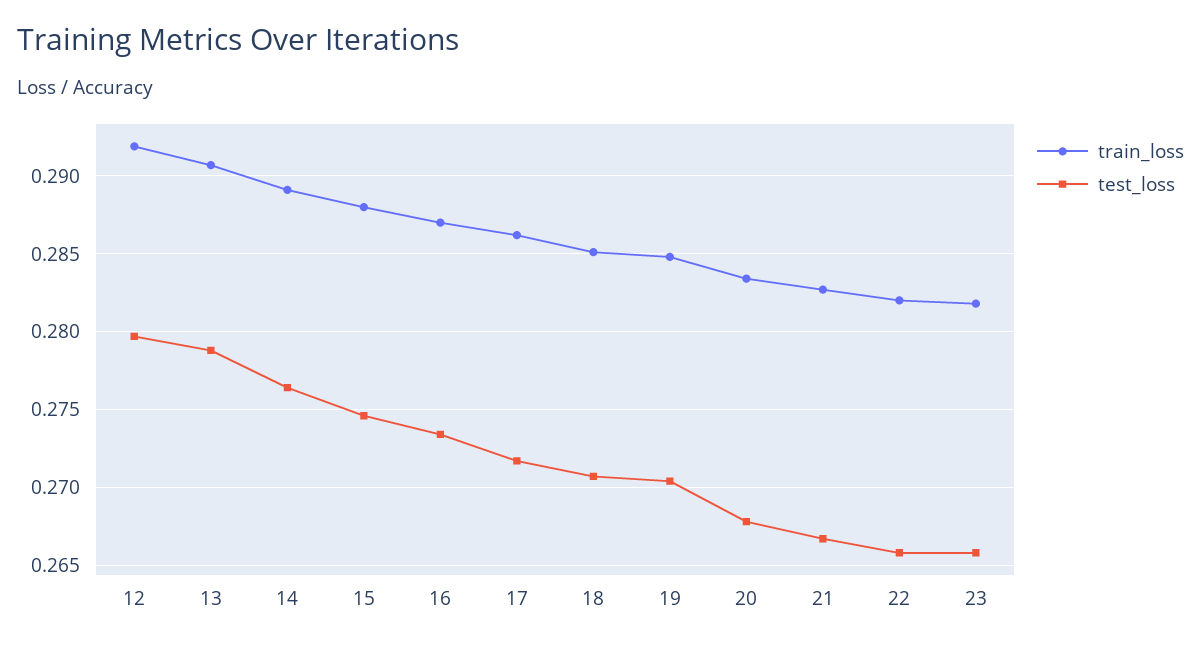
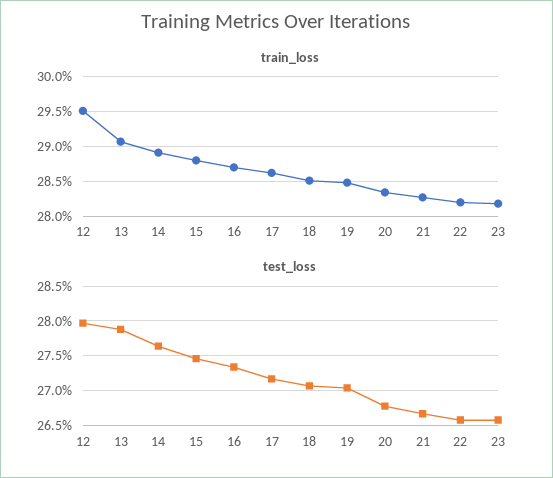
train_loss, 12: 0.292 -> 0.295

